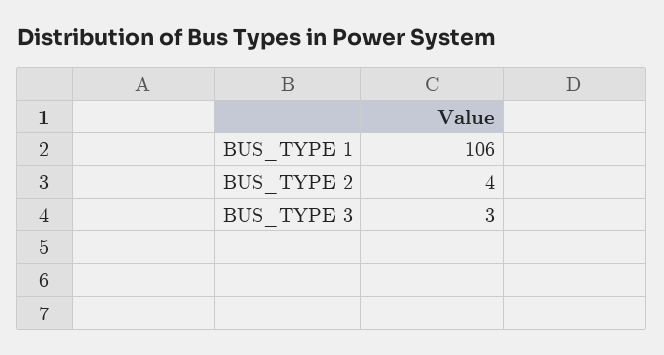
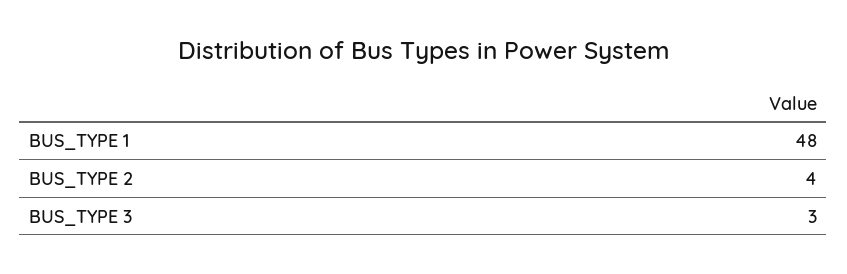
BUS_TYPE 1: 106 -> 48

